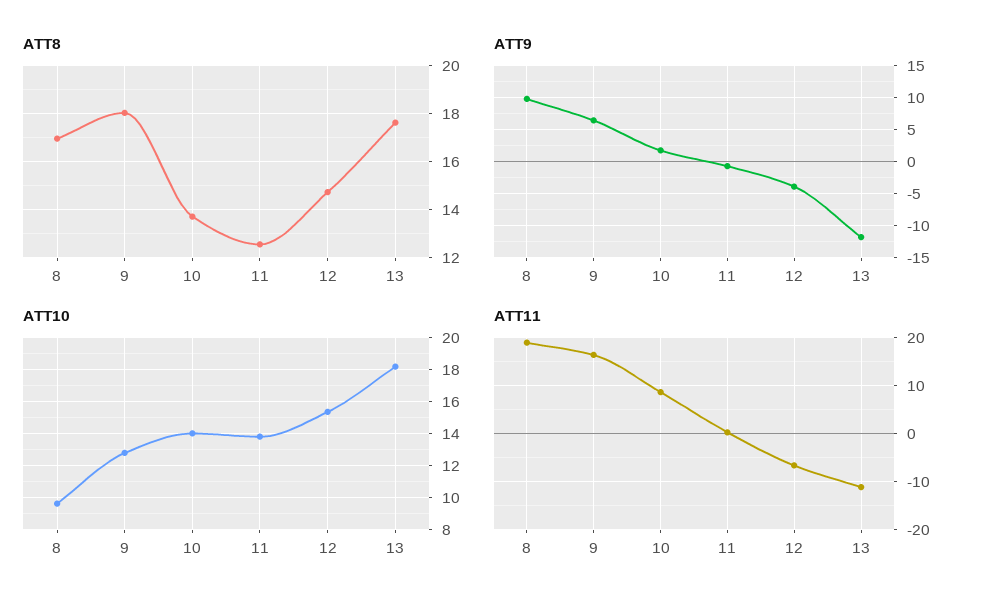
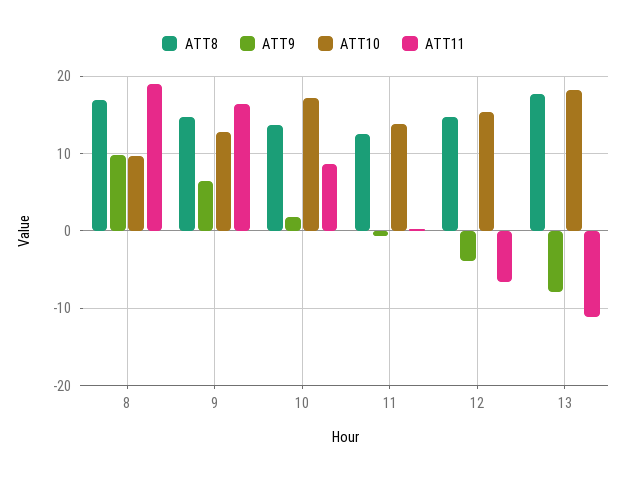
ATT8, 9: 18 -> 15
ATT9, 13: -12 -> -8
ATT10, 10: 14 -> 17

